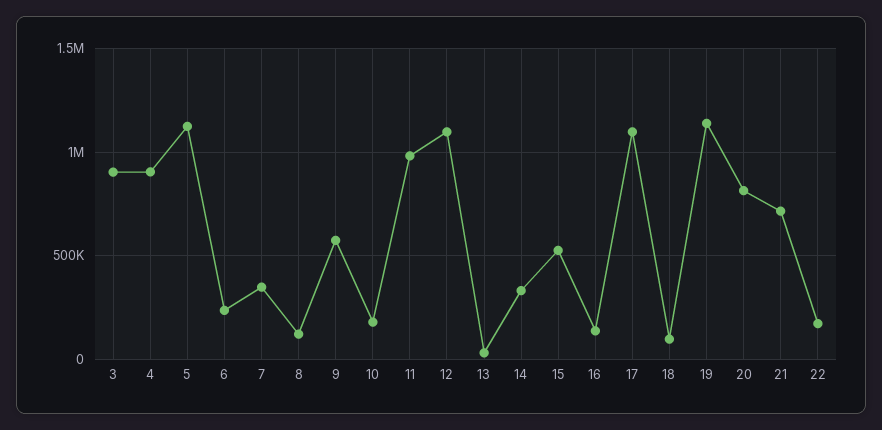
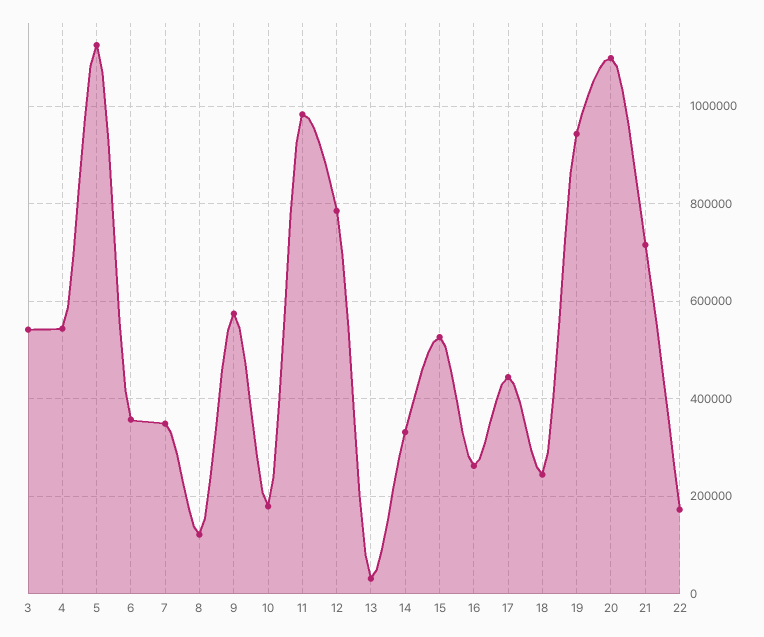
3: 900000 -> 540000
4: 900000 -> 540000
6: 250000 -> 360000
12: 1100000 -> 780000
16: 150000 -> 260000
17: 1100000 -> 440000
18: 100000 -> 240000
19: 1150000 -> 940000
20: 800000 -> 1100000

